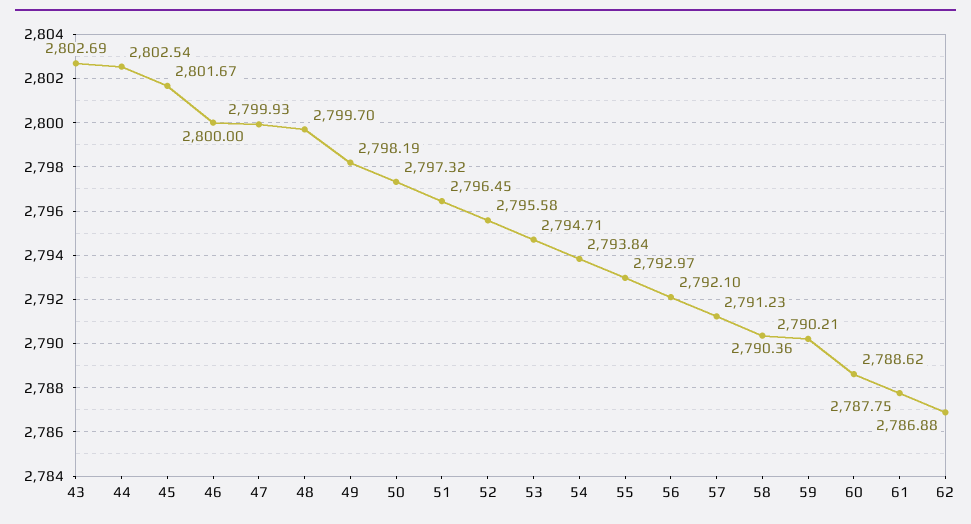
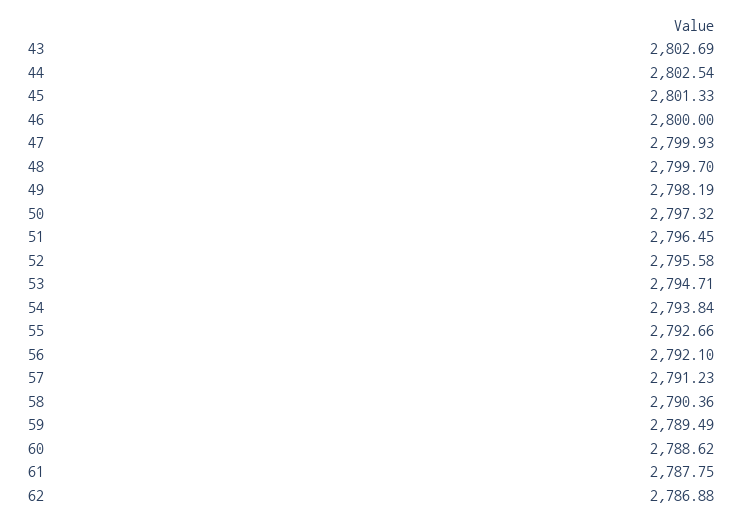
45: 2801.67 -> 2801.33
55: 2792.97 -> 2792.66
59: 2790.21 -> 2789.49

